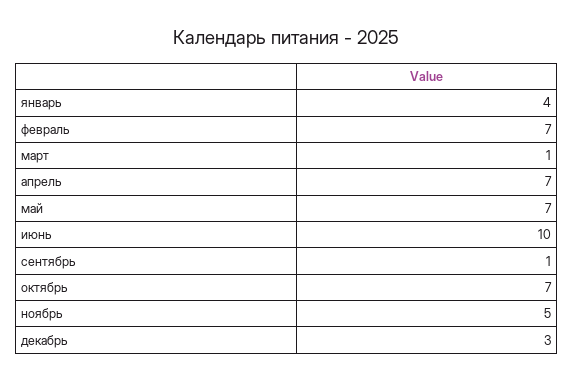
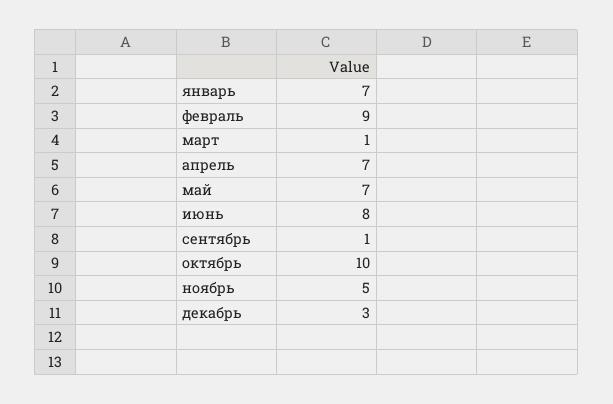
январь: 4 -> 7
февраль: 7 -> 9
июнь: 10 -> 8
октябрь: 7 -> 10

